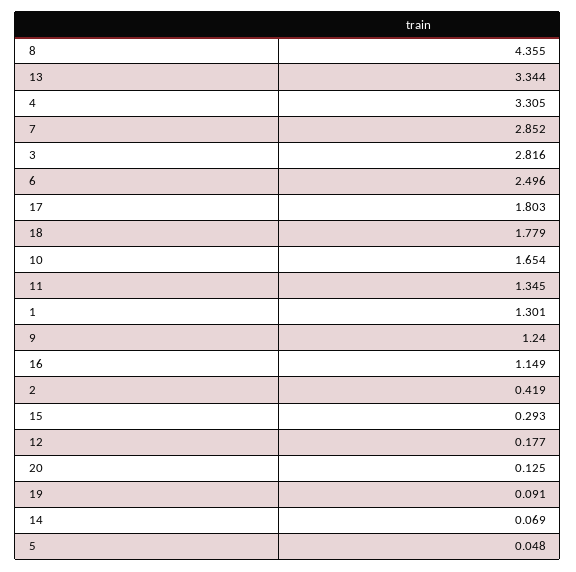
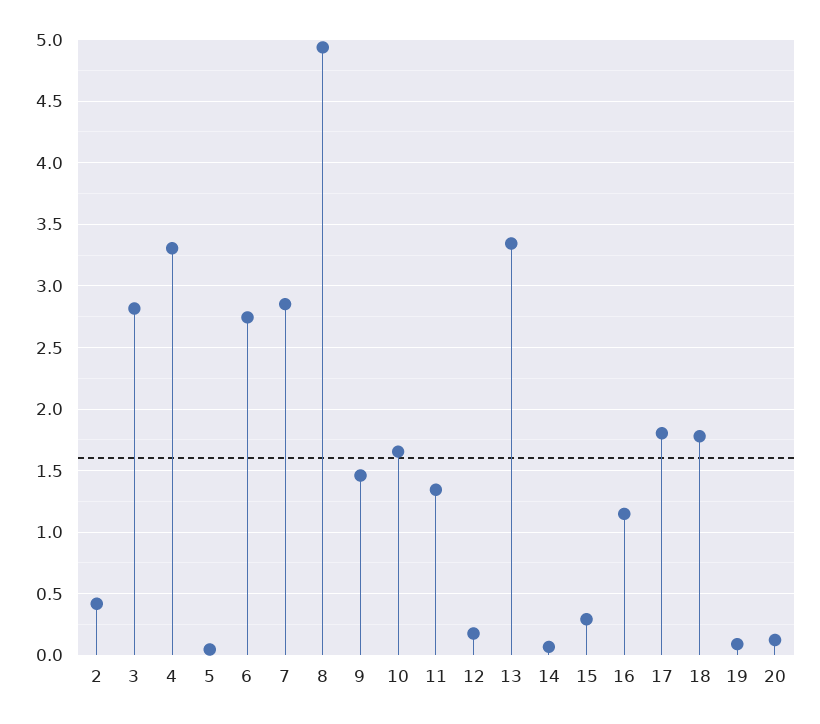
8: 4.355 -> 4.95
6: 2.496 -> 2.75
1: 1.301 -> none
9: 1.24 -> 1.45

